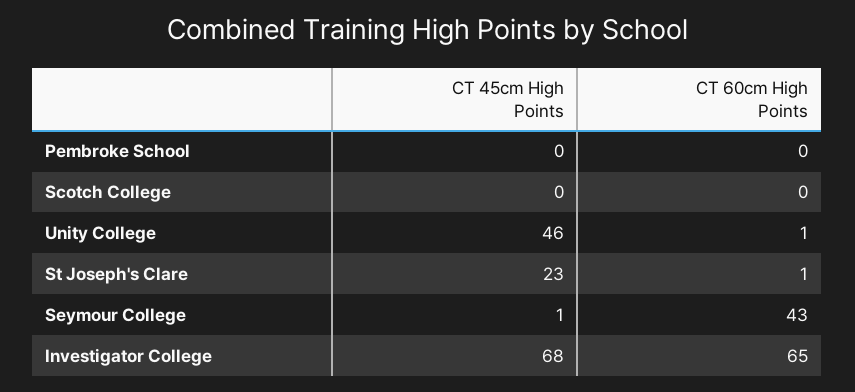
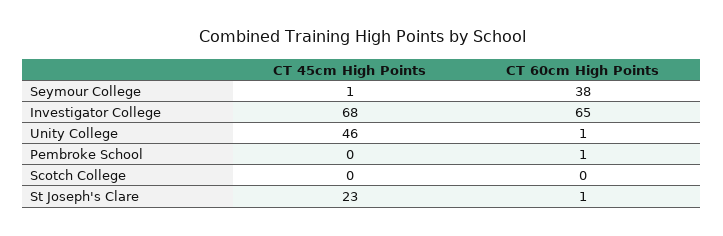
CT 60cm High Points, Pembroke School: 0 -> 1
CT 60cm High Points, Seymour College: 43 -> 38

